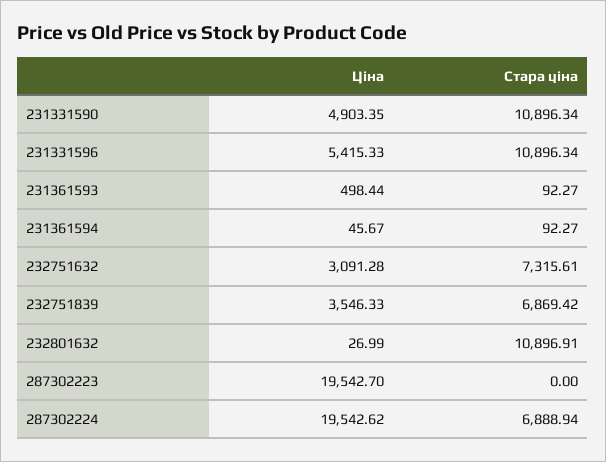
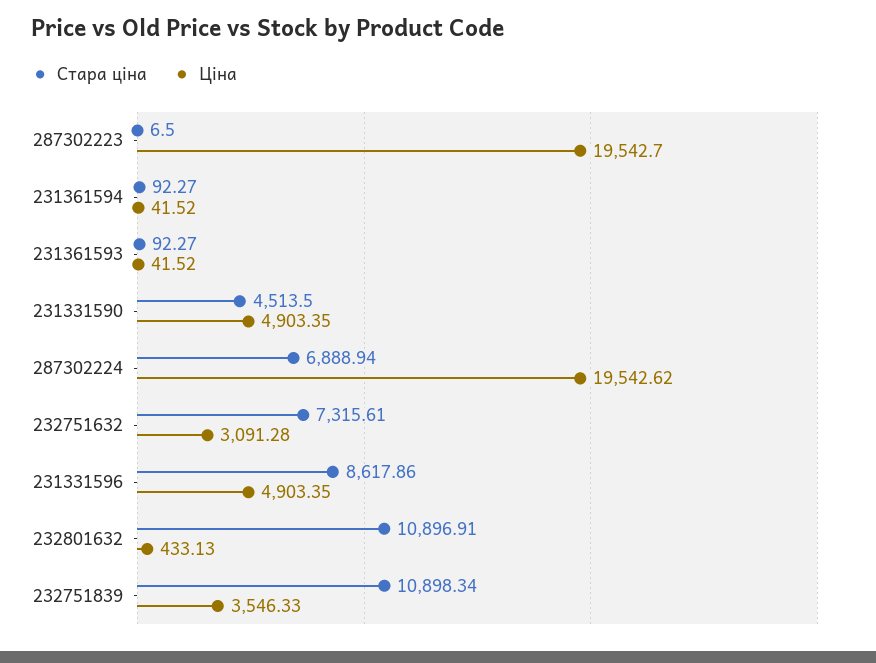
Стара ціна, 231331590: 10896.34 -> 4513.5
Ціна, 231331596: 5415.33 -> 4903.35
Стара ціна, 231331596: 10896.34 -> 8617.86
Ціна, 231361593: 498.44 -> 41.52
Ціна, 231361594: 45.67 -> 41.52
Стара ціна, 232751839: 6869.42 -> 10898.34
Ціна, 232801632: 26.99 -> 433.13
Стара ціна, 287302223: 0 -> 6.5

